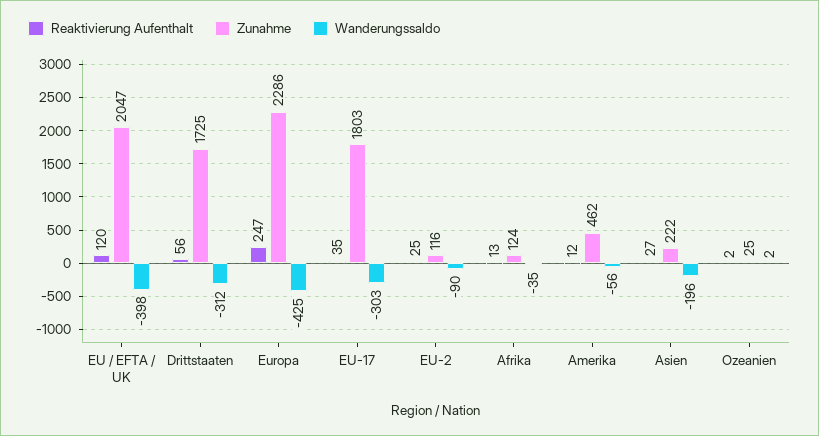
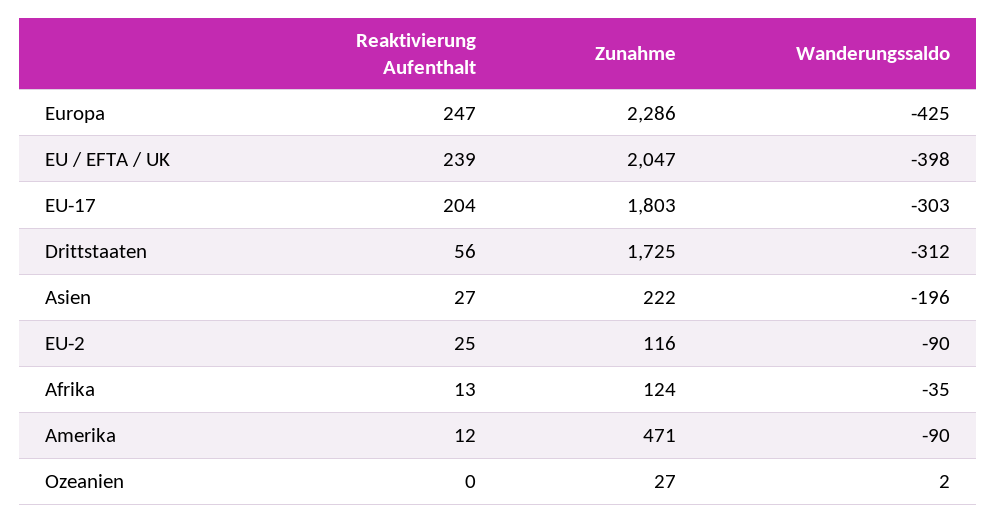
Reaktivierung Aufenthalt, EU / EFTA / UK: 120 -> 239
Reaktivierung Aufenthalt, EU-17: 35 -> 204
Zunahme, Amerika: 462 -> 471
Wanderungssaldo, Amerika: -56 -> -90
Reaktivierung Aufenthalt, Ozeanien: 2 -> 0
Zunahme, Ozeanien: 25 -> 27

